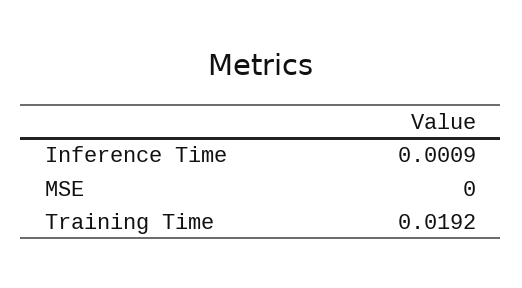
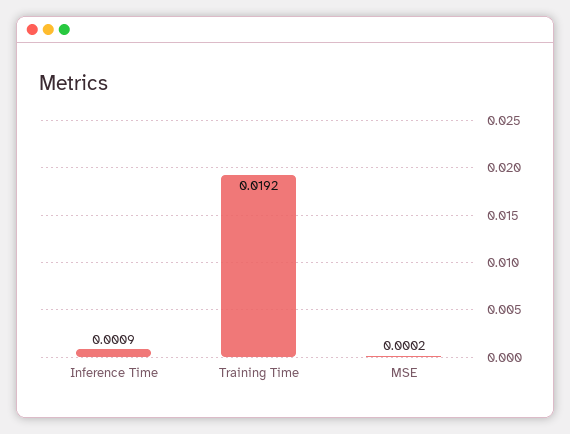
MSE: 0 -> 0.0002

